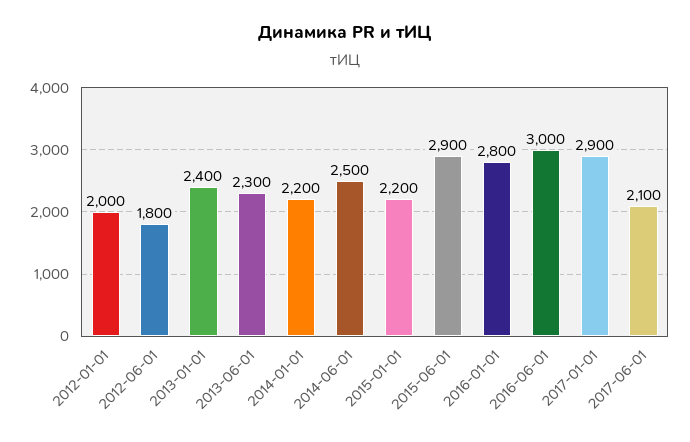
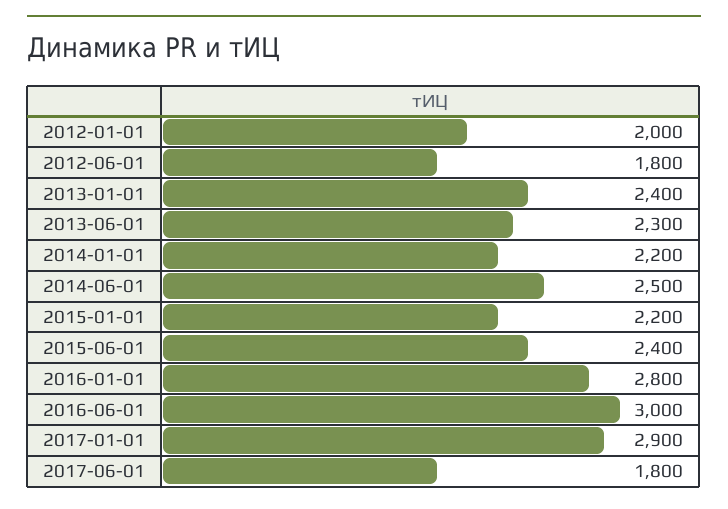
2015-06-01: 2900 -> 2400
2017-06-01: 2100 -> 1800

